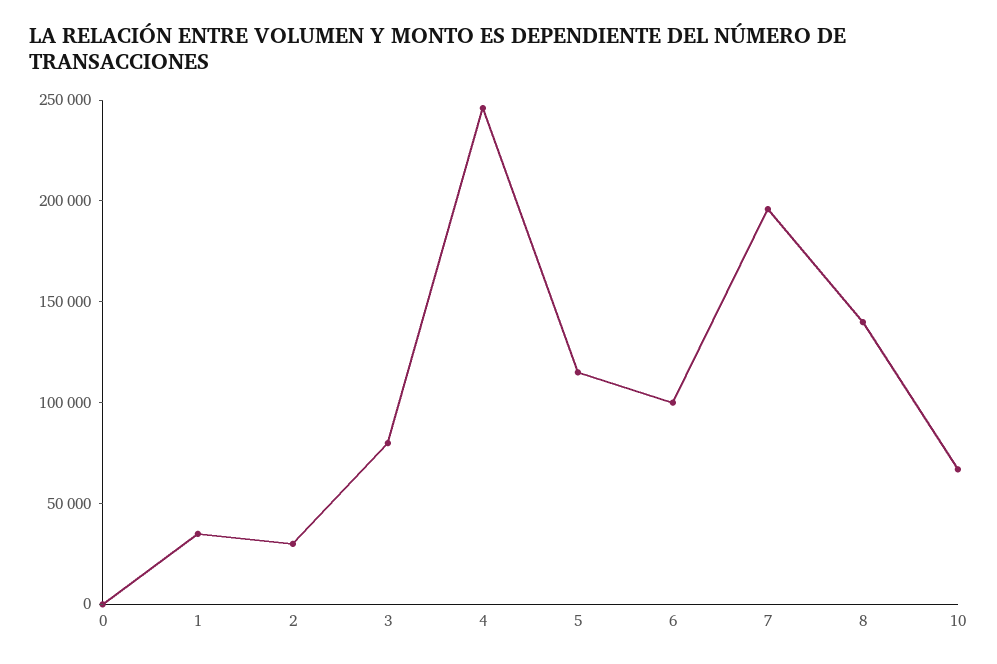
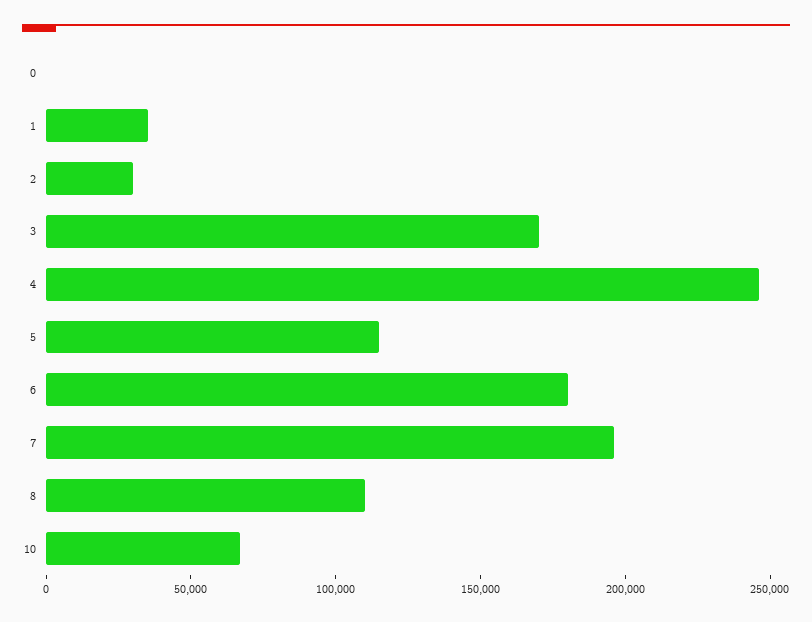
3: 80000 -> 170000
6: 100000 -> 180000
8: 140000 -> 110000

